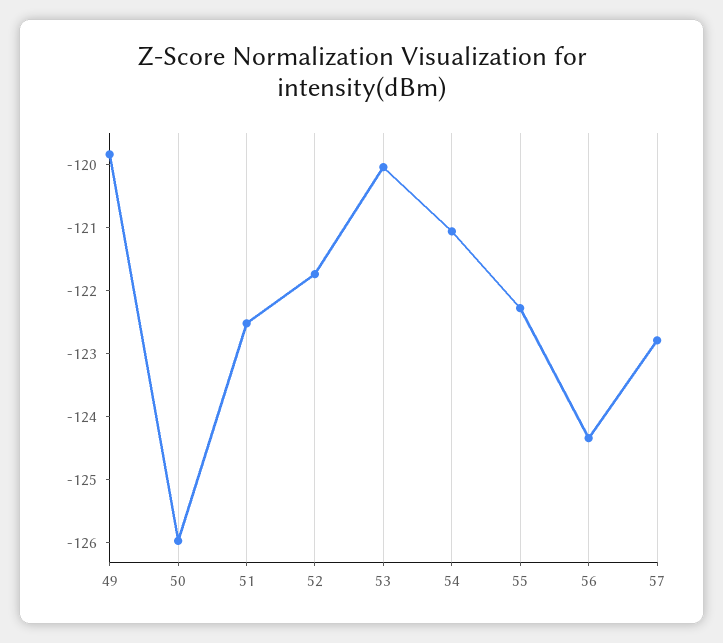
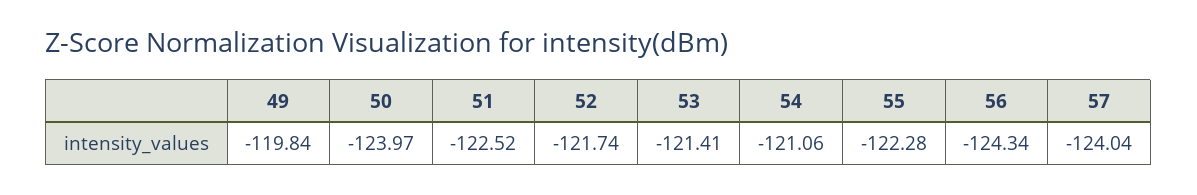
50: -126 -> -123.97
53: -120 -> -121.41
57: -122.8 -> -124.04

